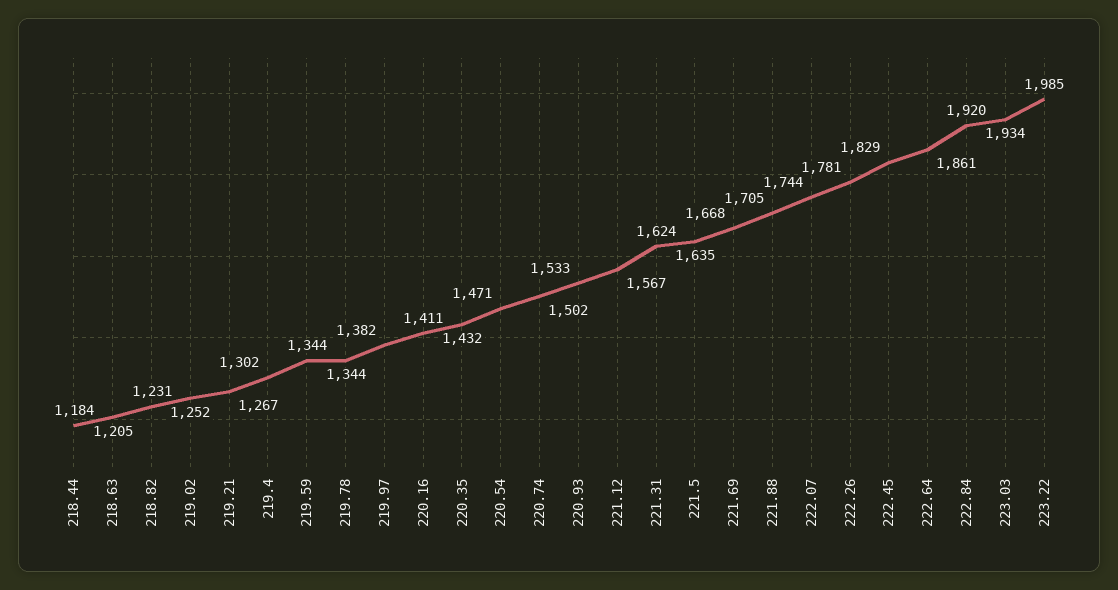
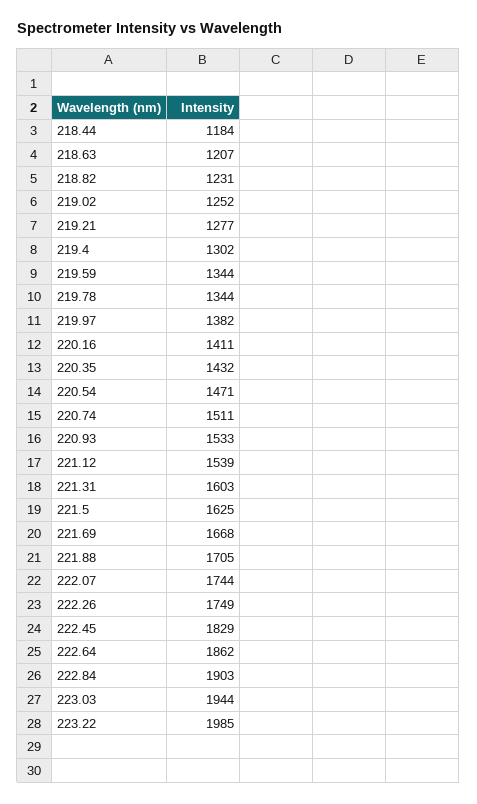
218.63: 1205 -> 1207
219.21: 1267 -> 1277
220.74: 1502 -> 1511
221.12: 1567 -> 1539
221.31: 1624 -> 1603
221.5: 1635 -> 1625
222.26: 1781 -> 1749
222.64: 1861 -> 1862
222.84: 1920 -> 1903
223.03: 1934 -> 1944

